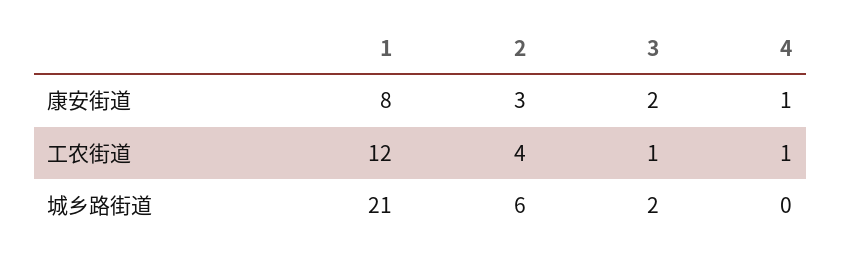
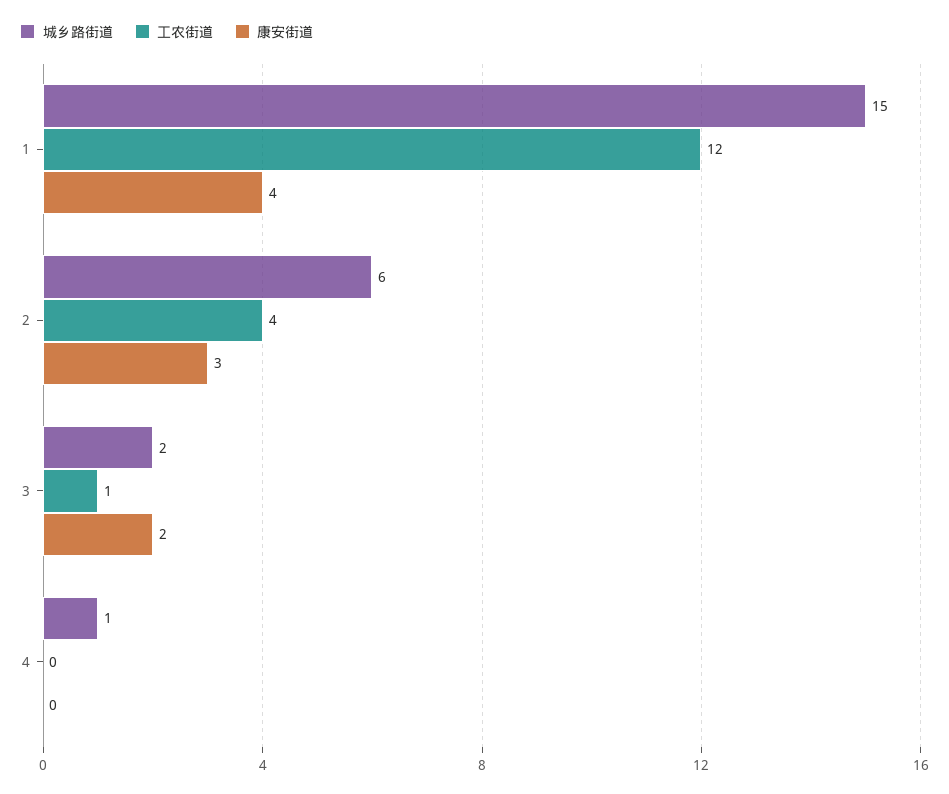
康安街道, 1: 8 -> 4
康安街道, 4: 1 -> 0
工农街道, 4: 1 -> 0
城乡路街道, 1: 21 -> 15
城乡路街道, 4: 0 -> 1

